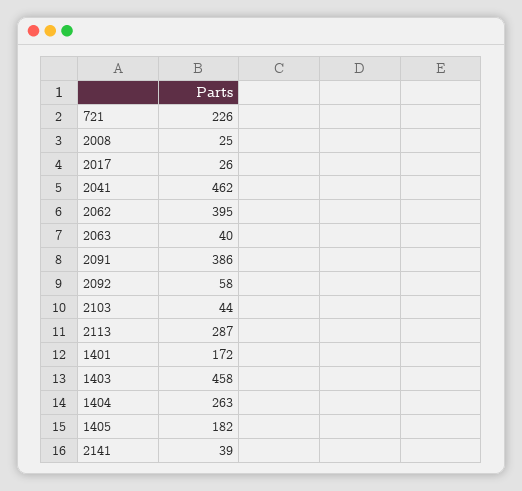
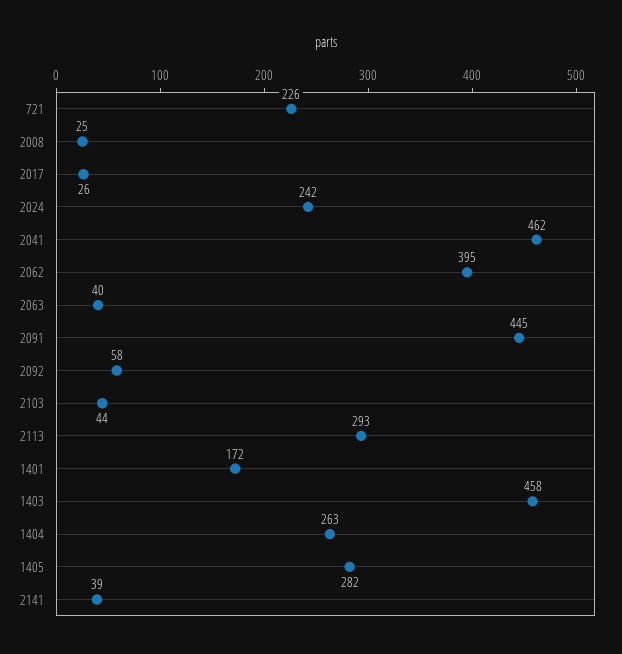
2091: 386 -> 445
2113: 287 -> 293
1405: 182 -> 282
2024: none -> 242

